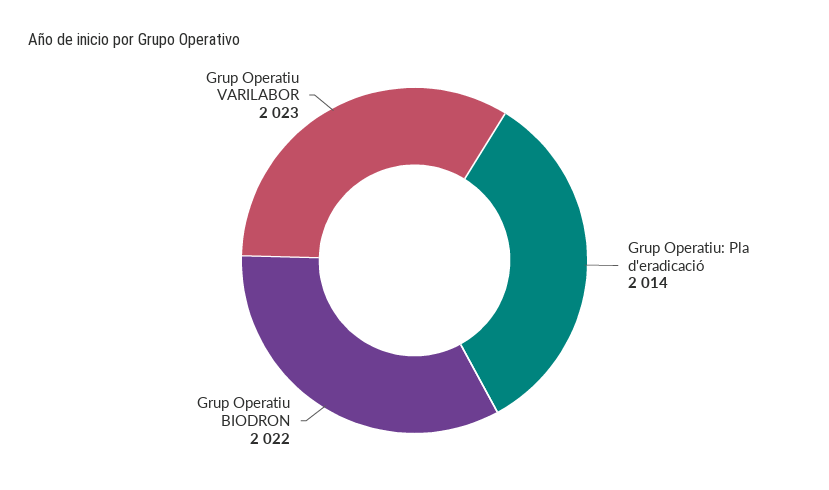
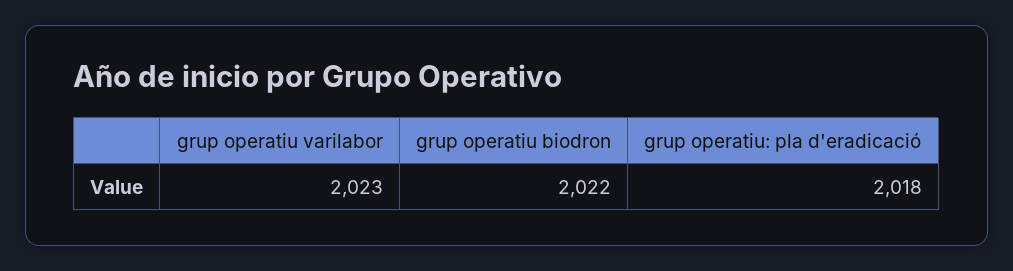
Grup Operatiu: Pla d'eradicació: 2014 -> 2018

